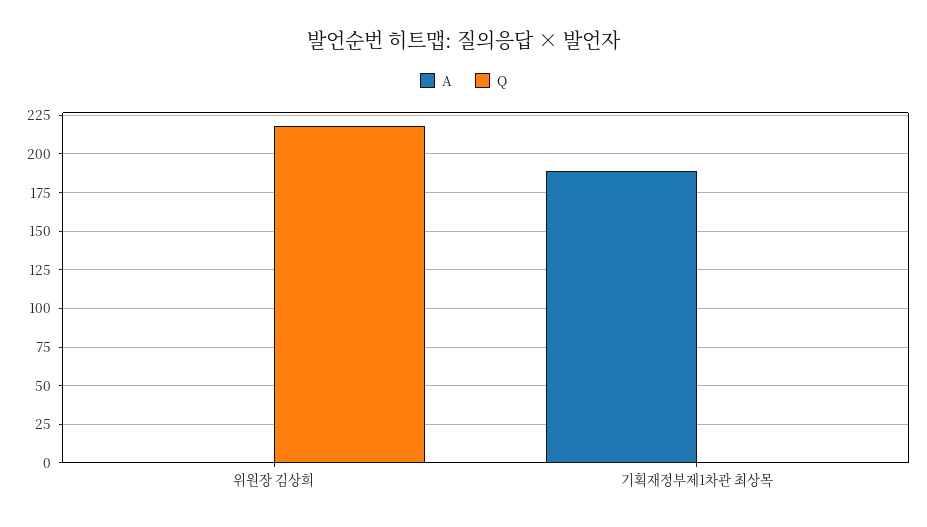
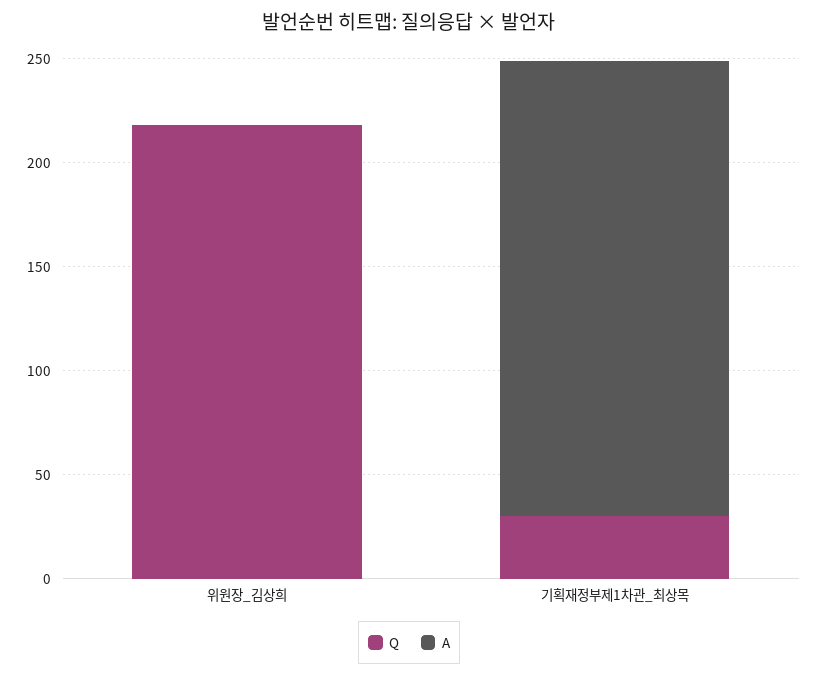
A, 기획재정부제1차관 최상목: 190 -> 220
Q, 기획재정부제1차관 최상목: 0 -> 30

